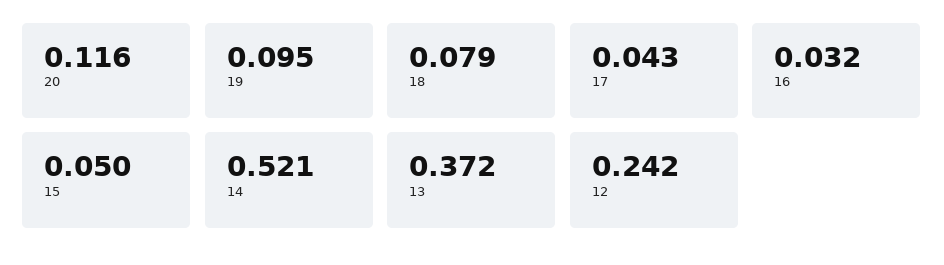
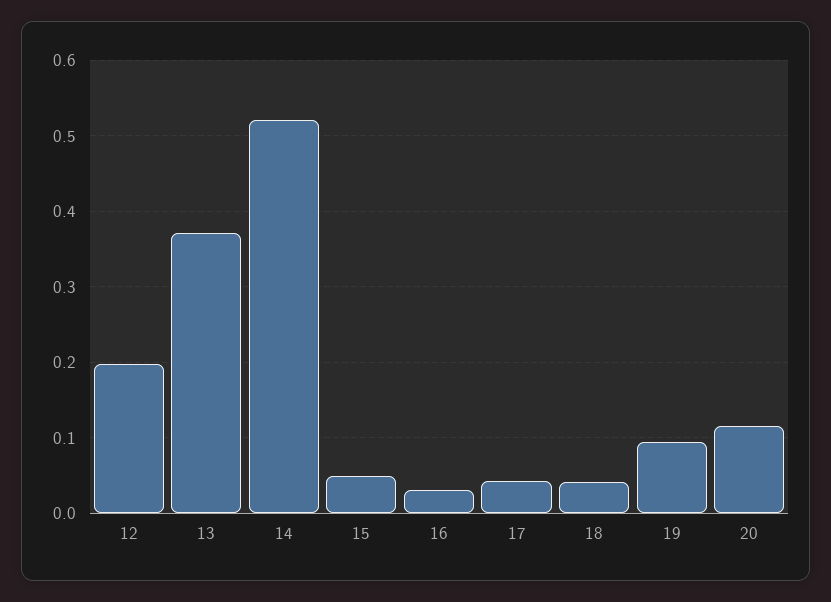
18: 0.079 -> 0.04
12: 0.242 -> 0.2

